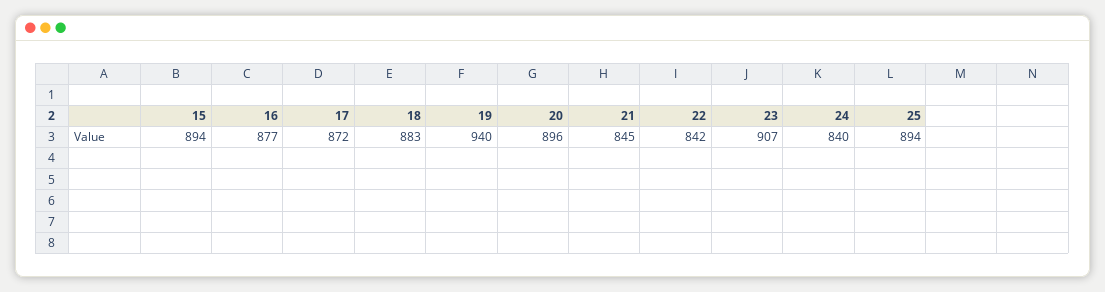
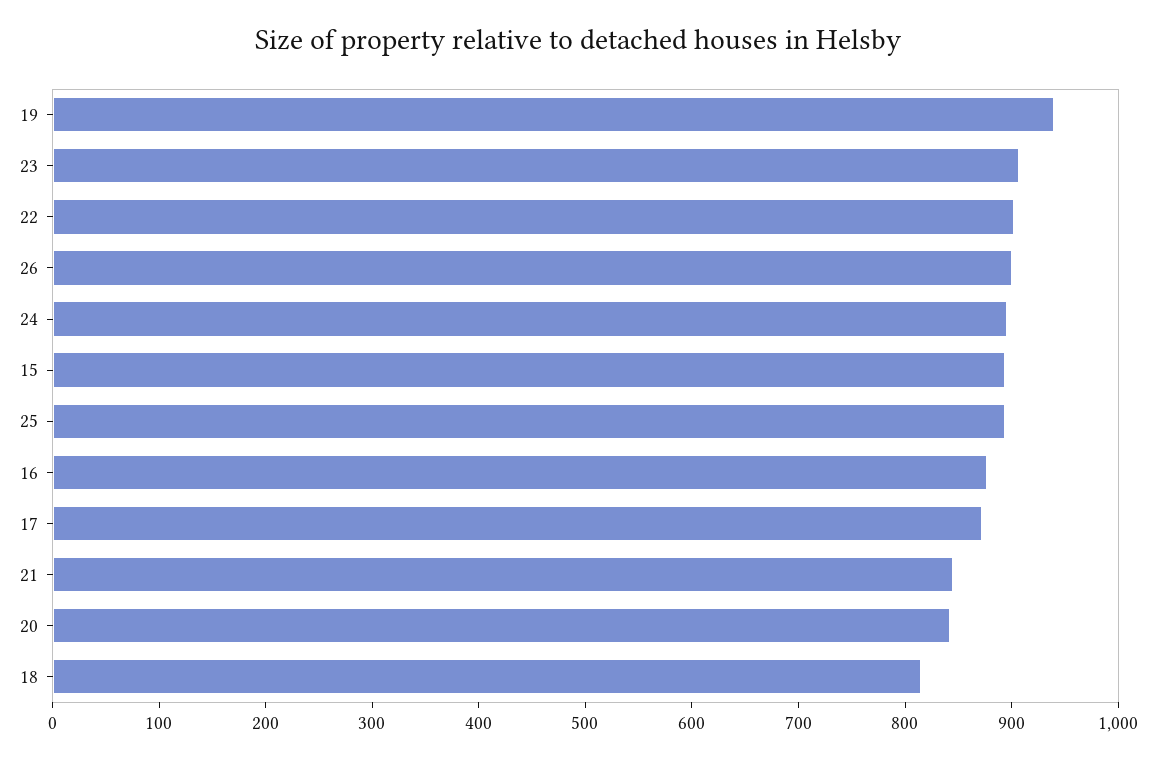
18: 883 -> 820
20: 896 -> 840
22: 842 -> 900
24: 840 -> 900
26: none -> 900

